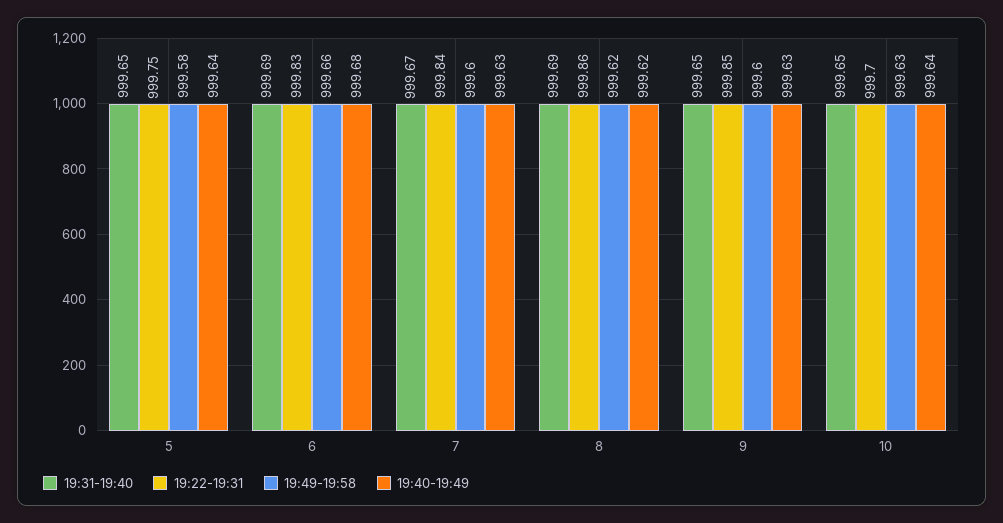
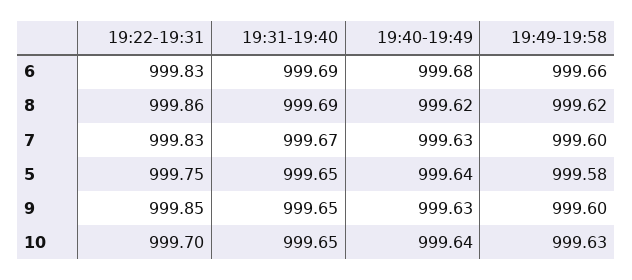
19:22-19:31, 7: 999.84 -> 999.83

